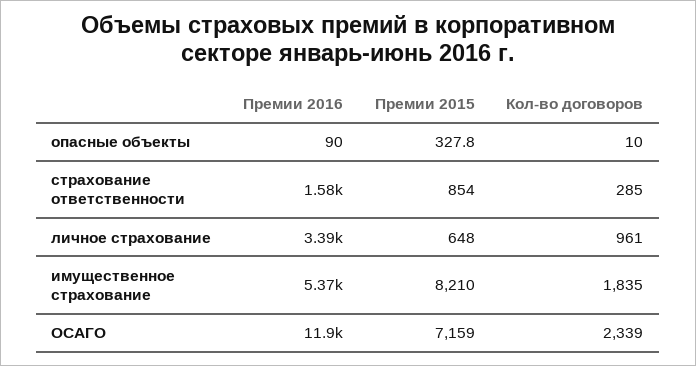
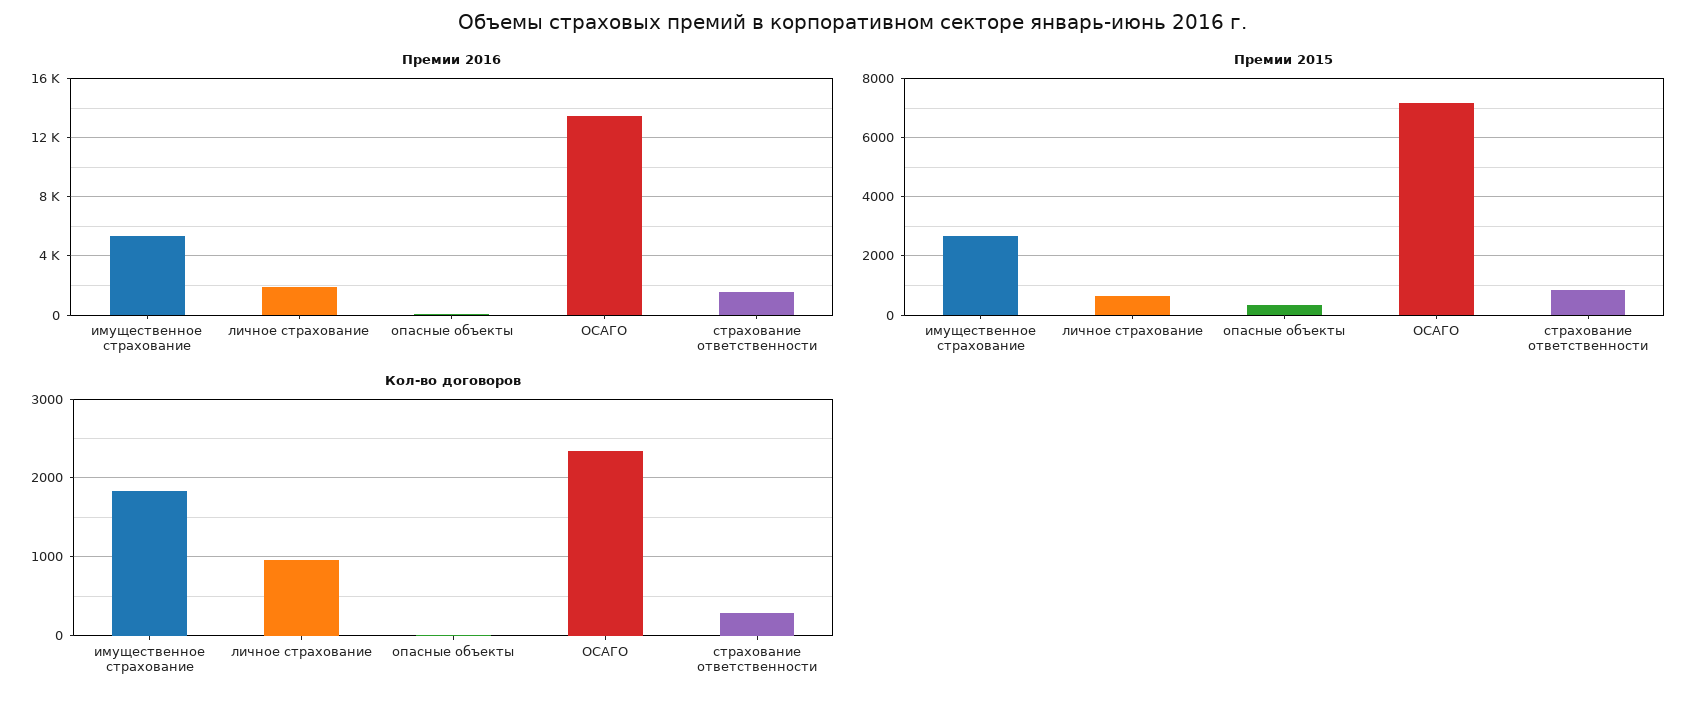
Премии 2016, личное страхование: 3390 -> 2000
Премии 2015, имущественное страхование: 8210 -> 2750
Премии 2016, ОСАГО: 11900 -> 13500

